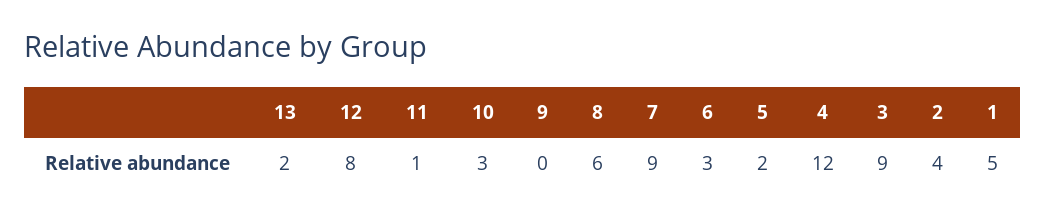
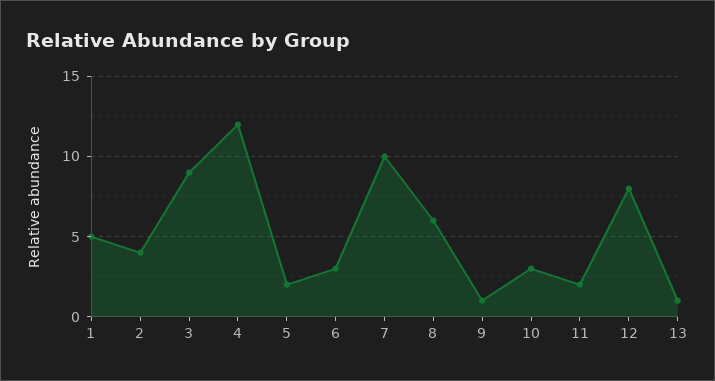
13: 2 -> 1
11: 1 -> 2
9: 0 -> 1
7: 9 -> 10

